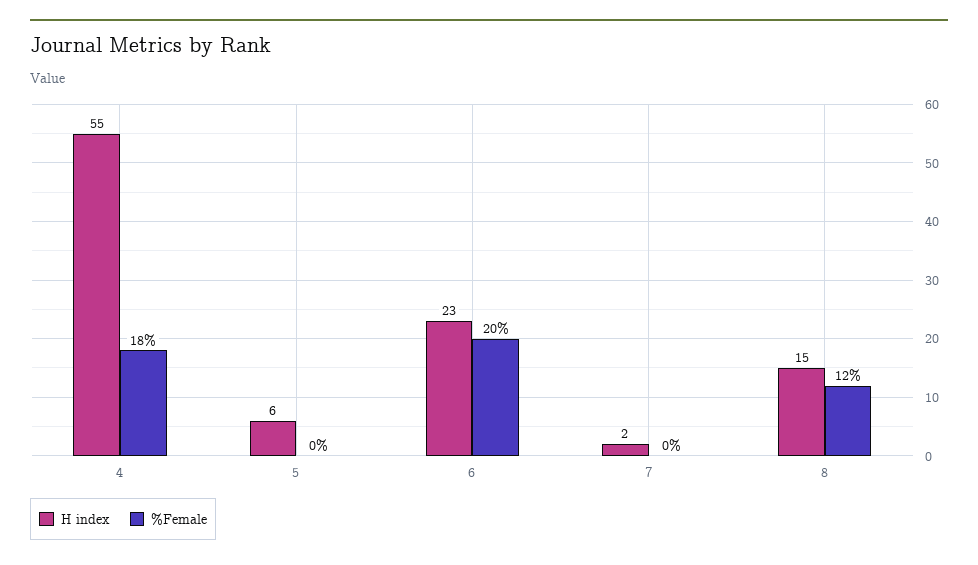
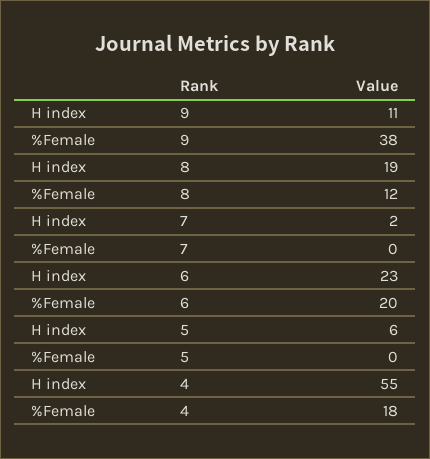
H index, 8: 15 -> 19
H index, 9: none -> 11
%Female, 9: none -> 38

